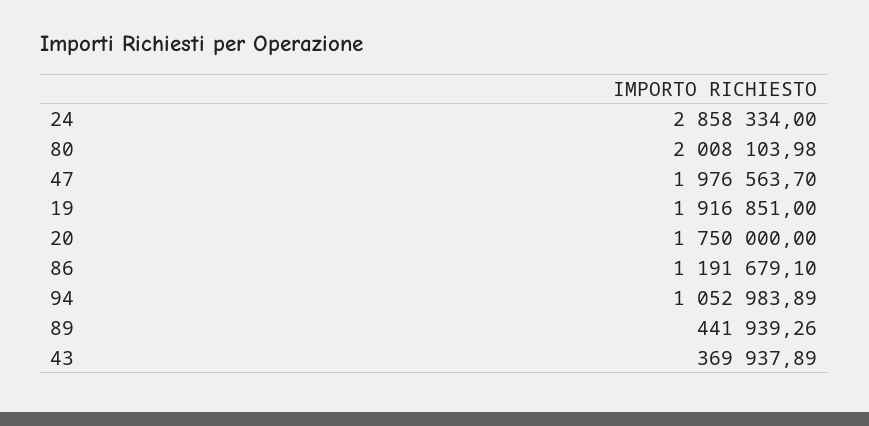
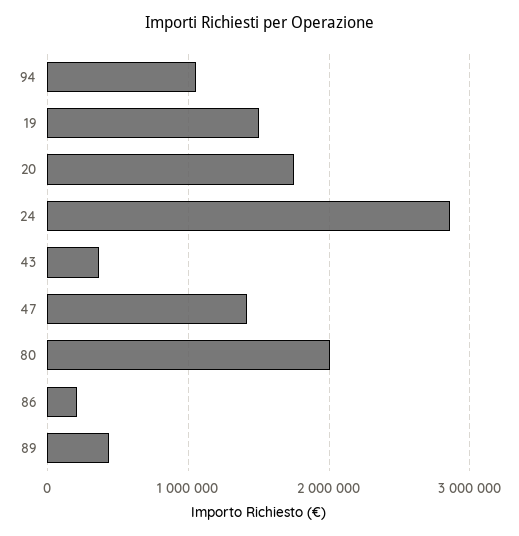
47: 1976563.7 -> 1400000
19: 1916851 -> 1500000
86: 1191679.1 -> 200000

